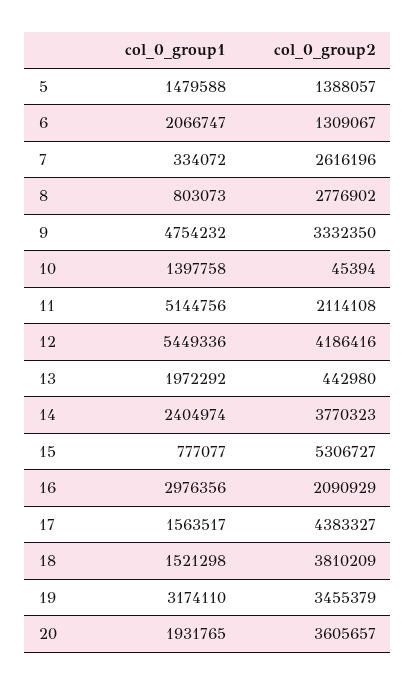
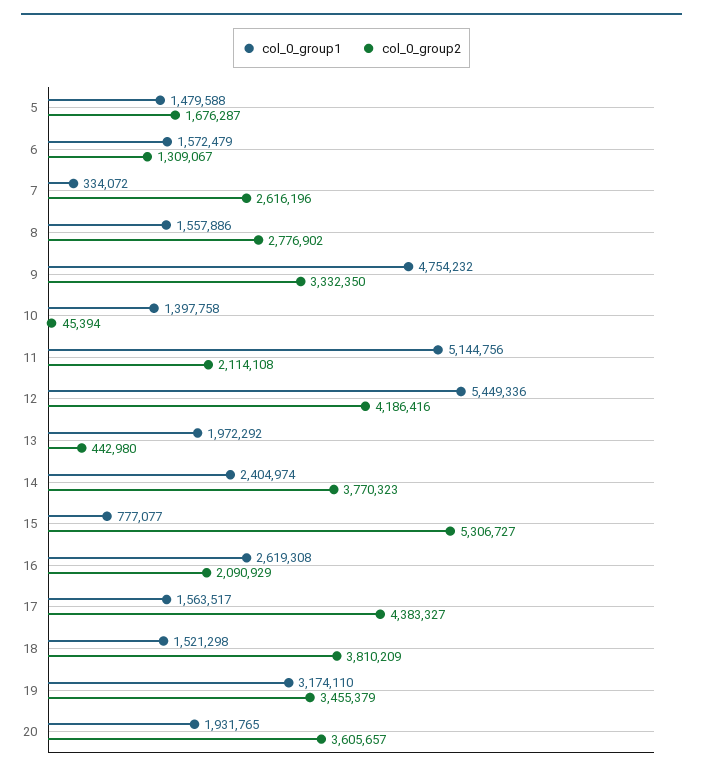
col_0_group2, 5: 1388057 -> 1676287
col_0_group1, 6: 2066747 -> 1572479
col_0_group1, 8: 803073 -> 1557886
col_0_group1, 16: 2976356 -> 2619308

